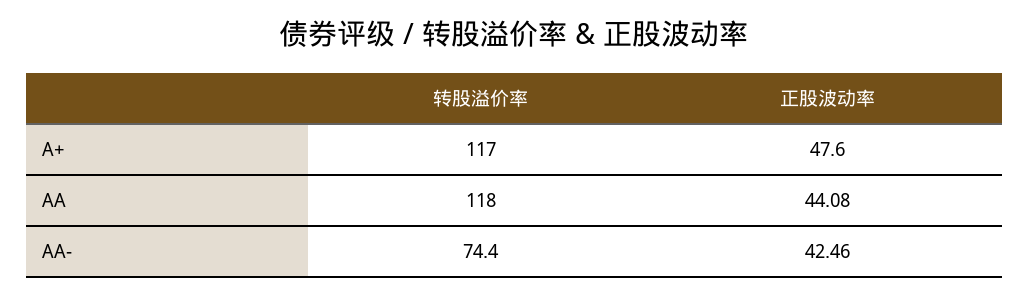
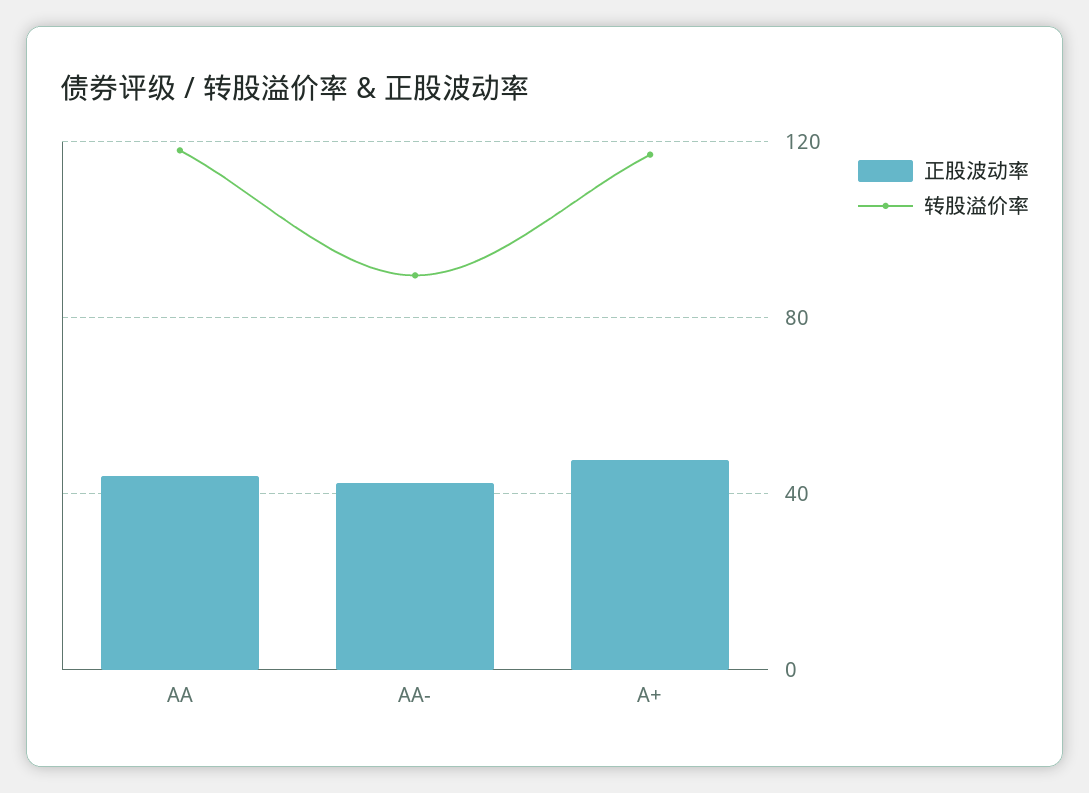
转股溢价率, AA-: 74.4 -> 90

